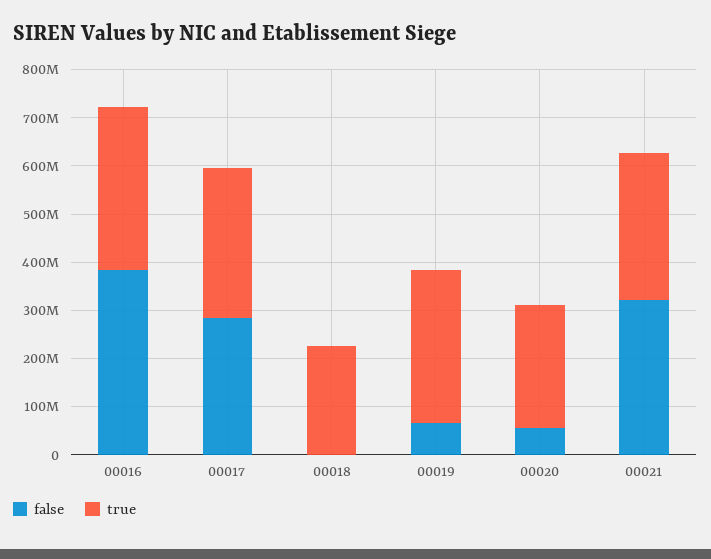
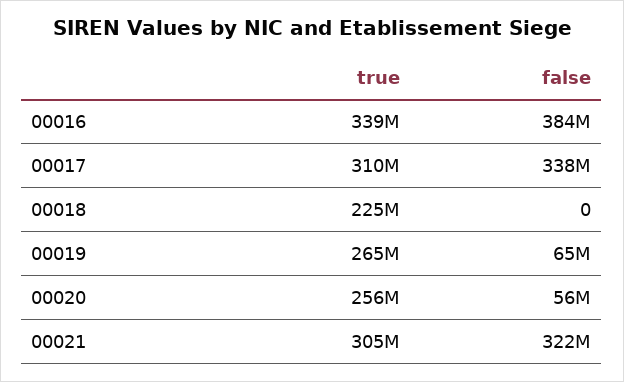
false, 00017: 280000000 -> 338000000
true, 00019: 320000000 -> 265000000

